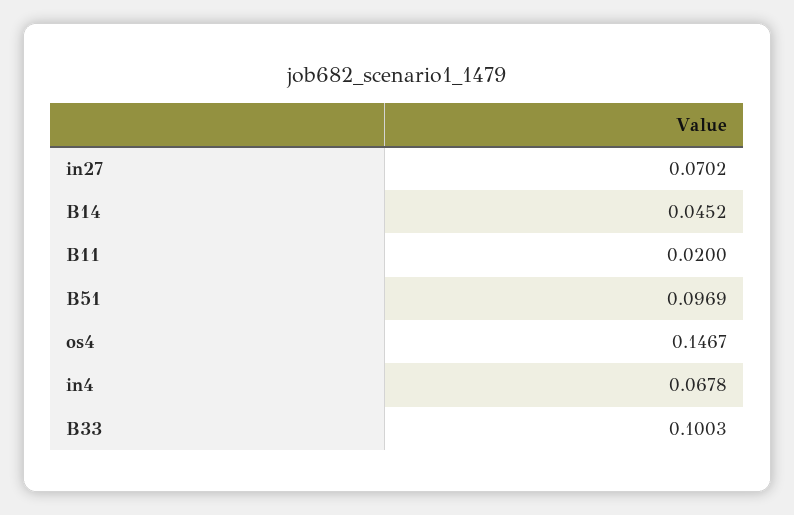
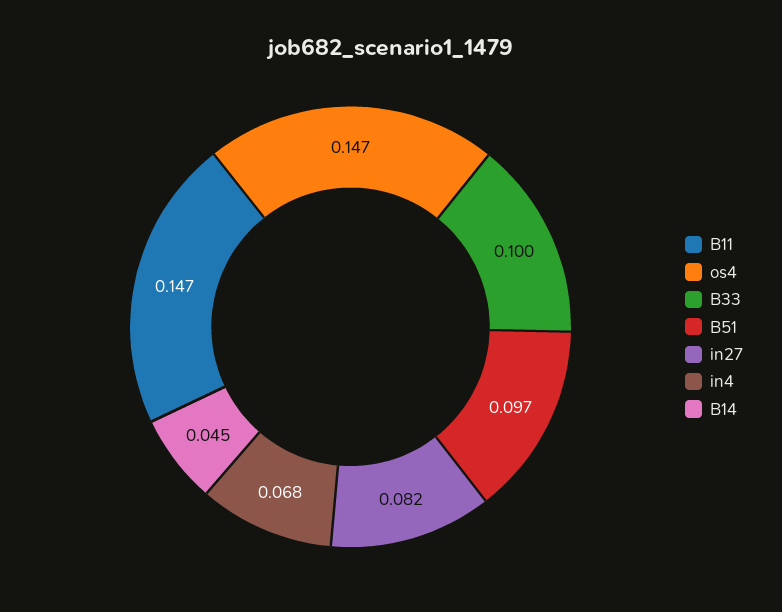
in27: 0.0702 -> 0.082
B11: 0.02 -> 0.147

